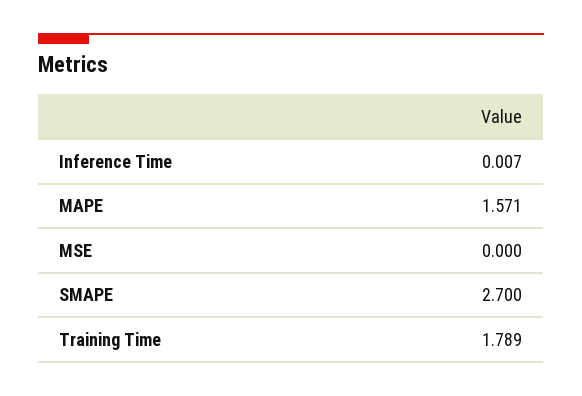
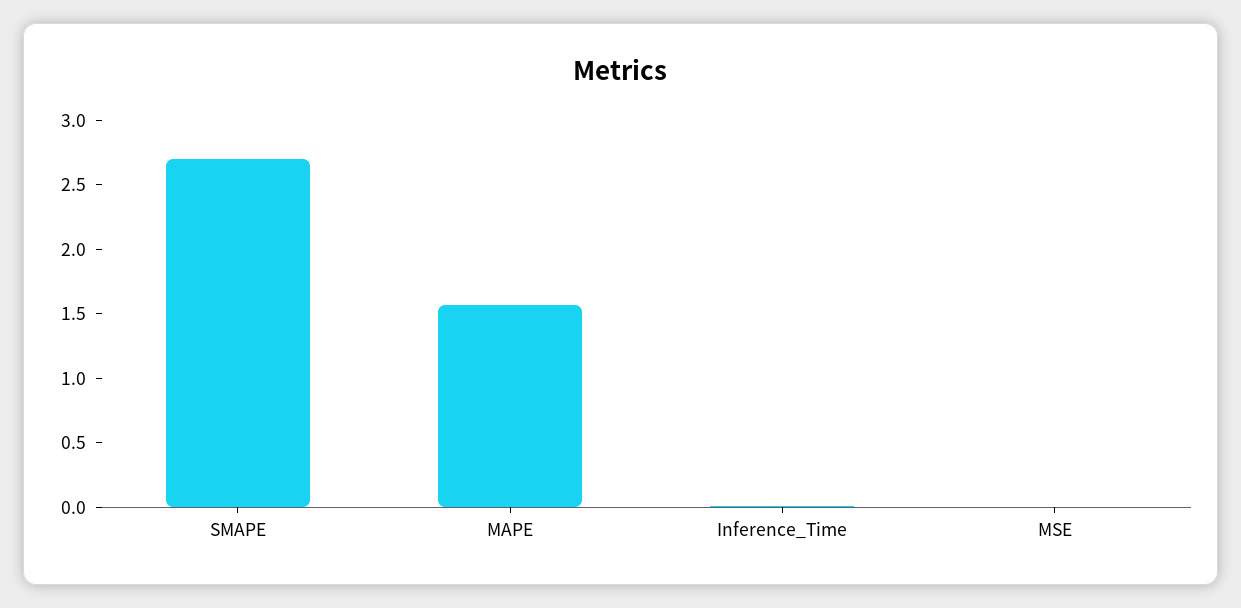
Training Time: 1.789 -> none

